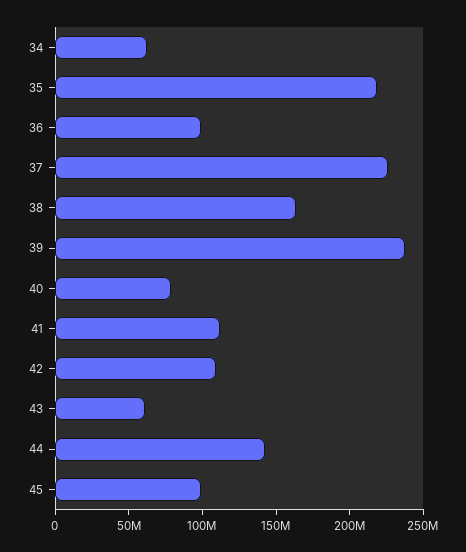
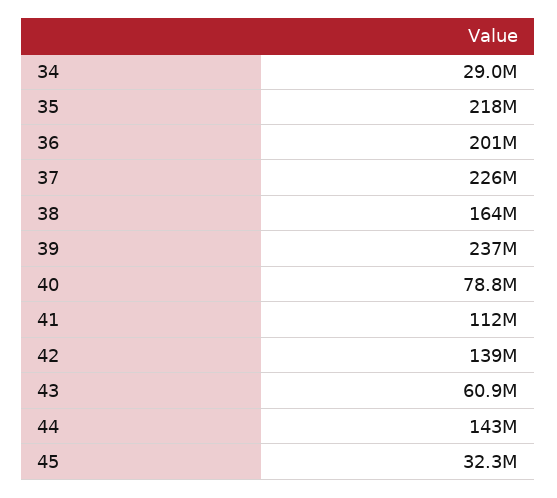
34: 60000000 -> 29000000
36: 100000000 -> 201000000
42: 110000000 -> 139000000
45: 100000000 -> 32300000

